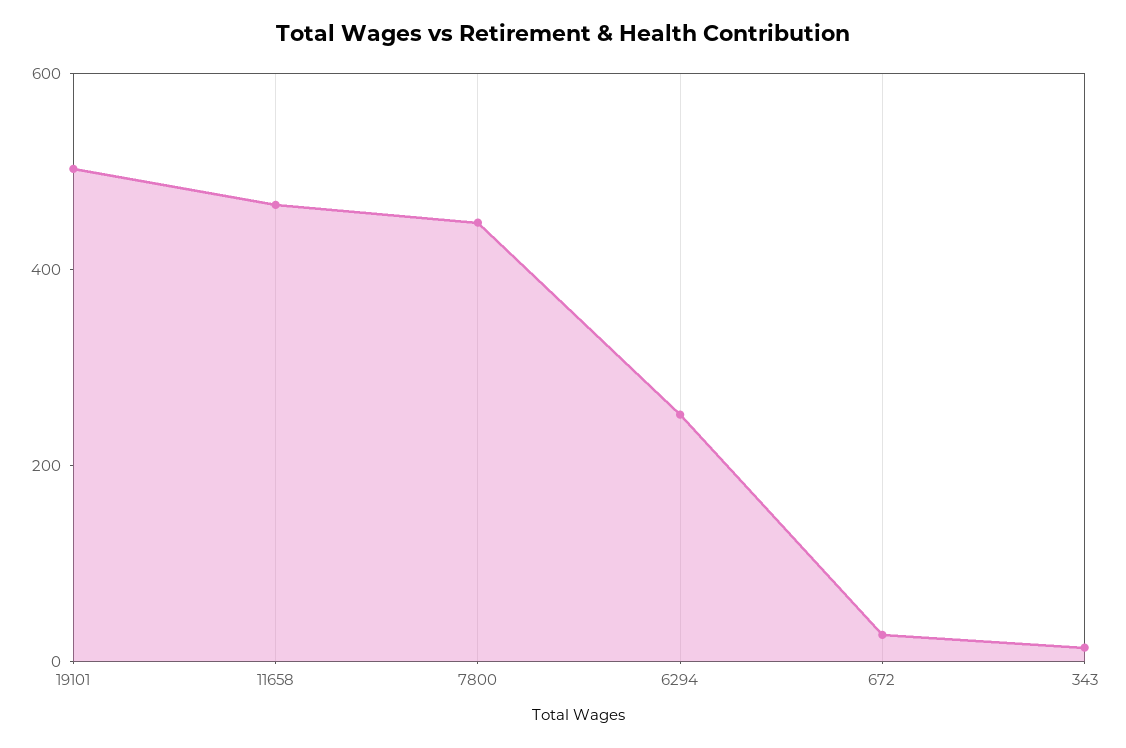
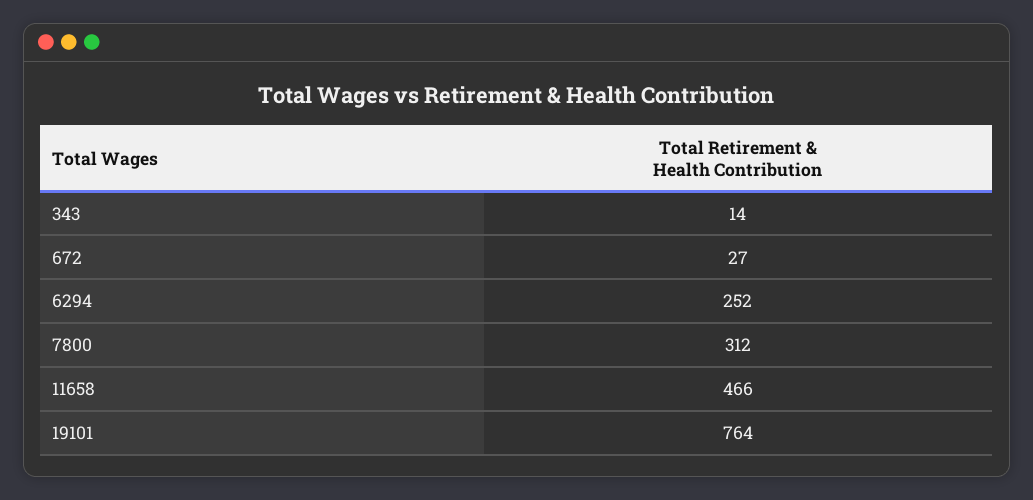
19101: 500 -> 764
7800: 450 -> 312

